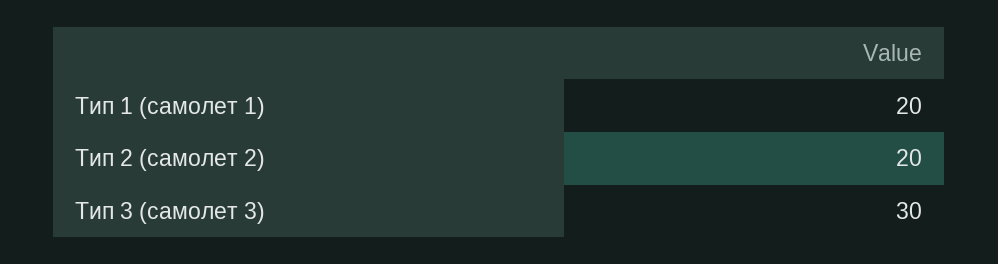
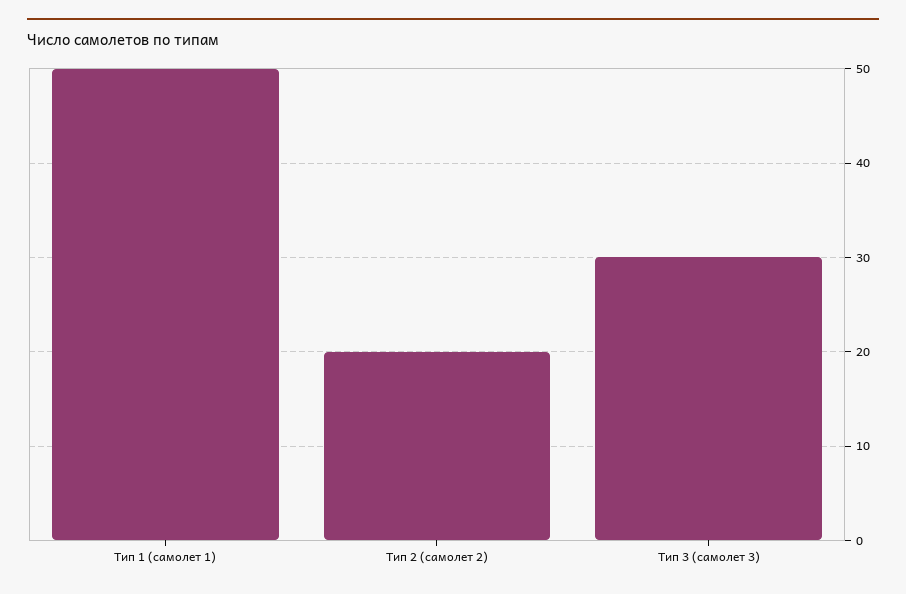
Тип 1 (самолет 1): 20 -> 50

